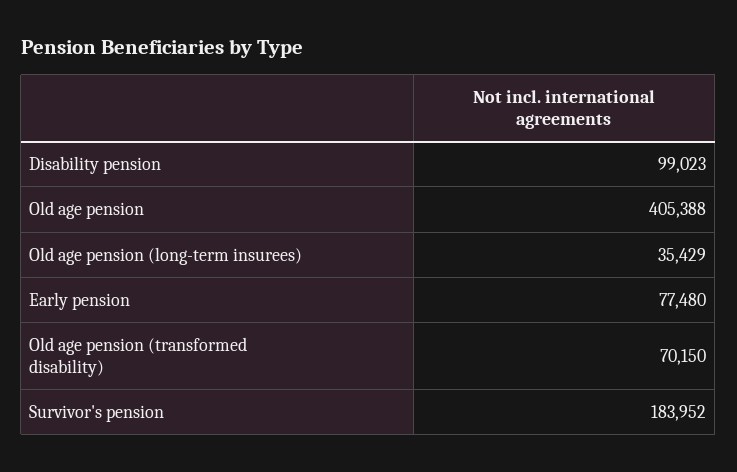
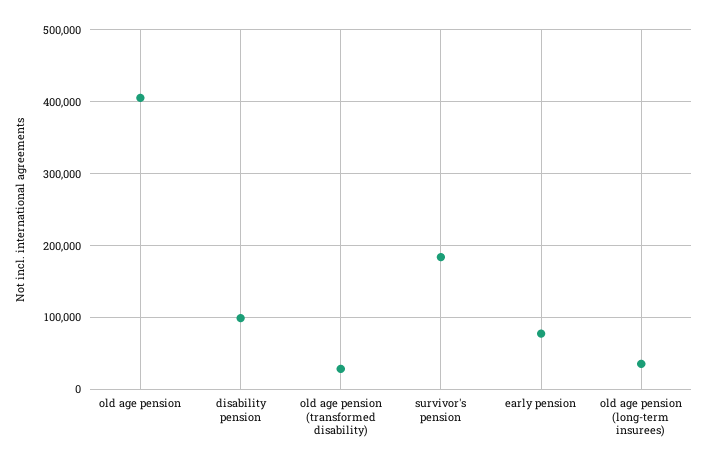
Old age pension (transformed disability): 70150 -> 30000

